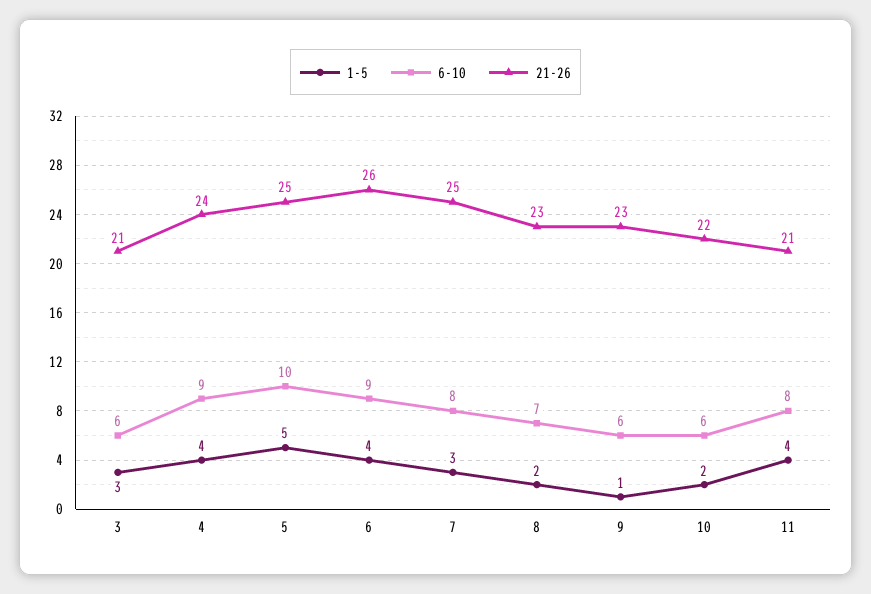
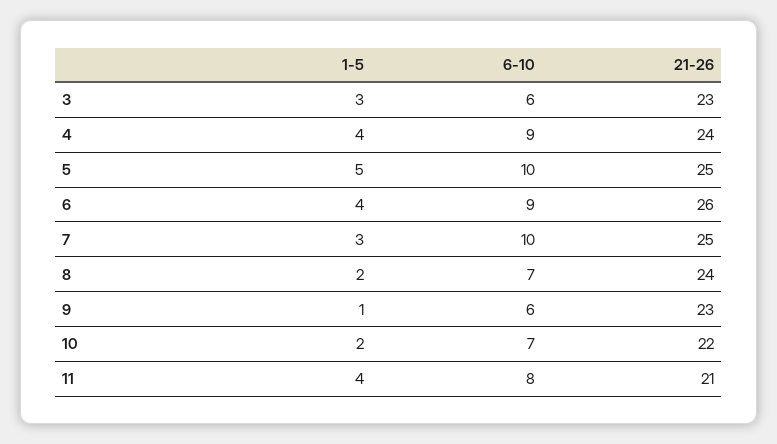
21-26, 3: 21 -> 23
6-10, 7: 8 -> 10
21-26, 8: 23 -> 24
6-10, 10: 6 -> 7

